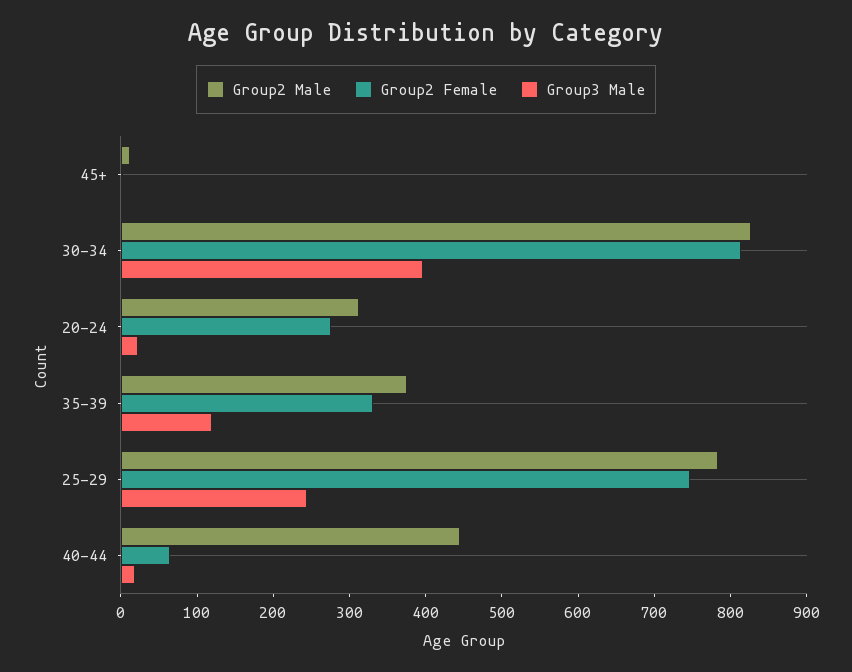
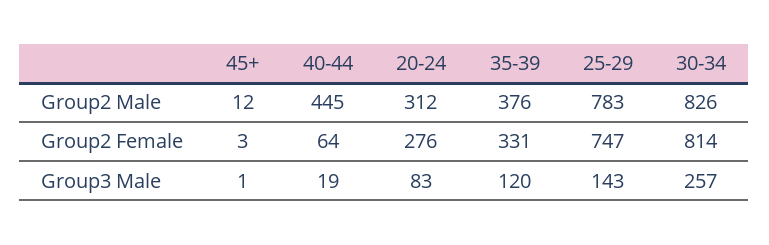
Group3 Male, 30-34: 400 -> 257
Group3 Male, 20-24: 20 -> 83
Group3 Male, 25-29: 240 -> 143

